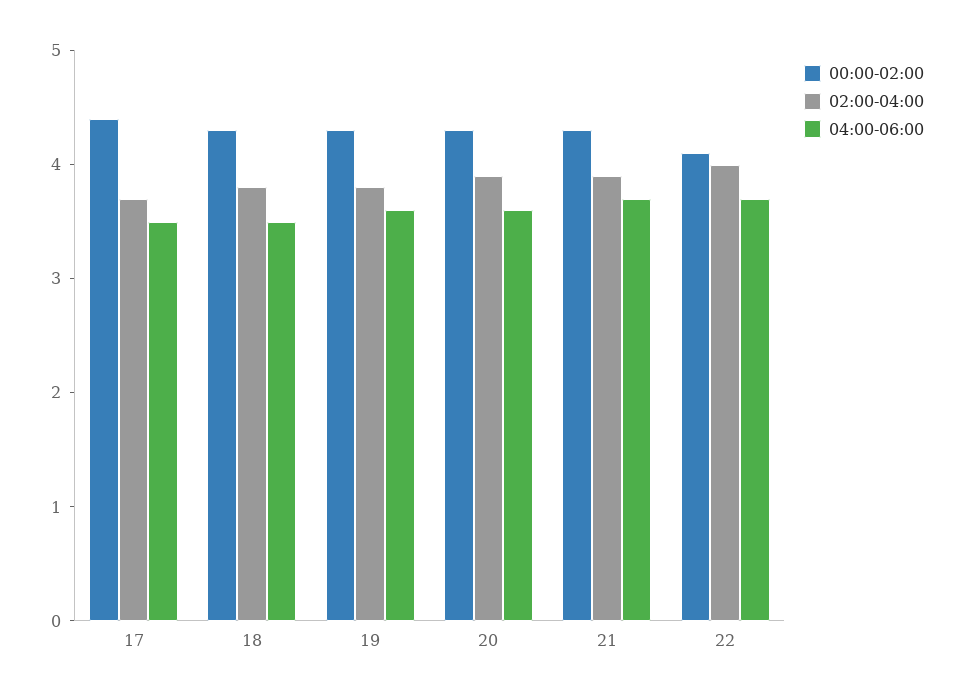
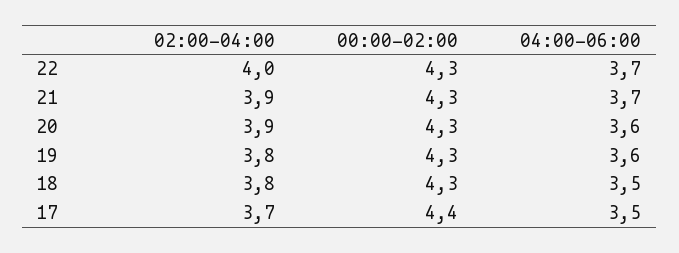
00:00-02:00, 22: 4.1 -> 4.3

